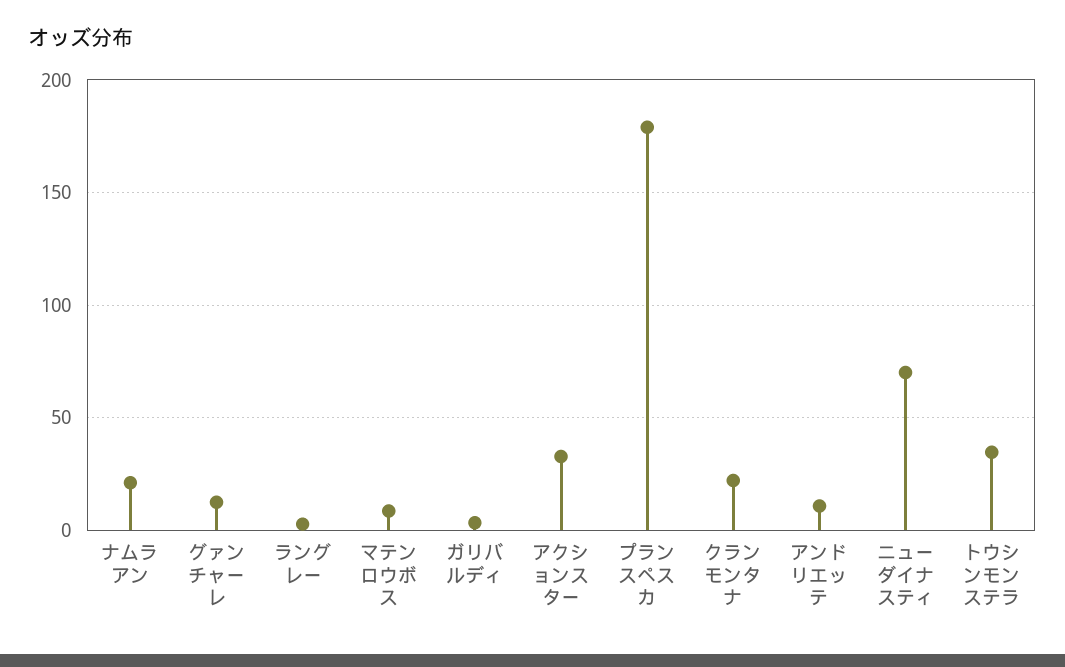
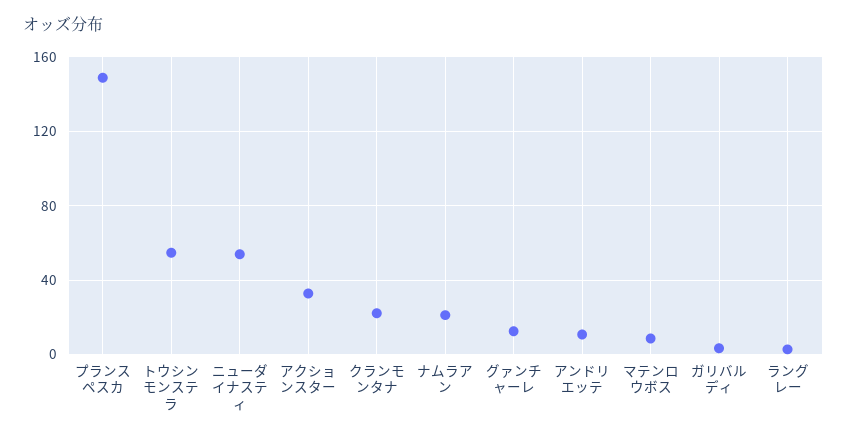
プランスペスカ: 180 -> 150
ニューダイナスティ: 70 -> 55
トウシンモンステラ: 35 -> 55

